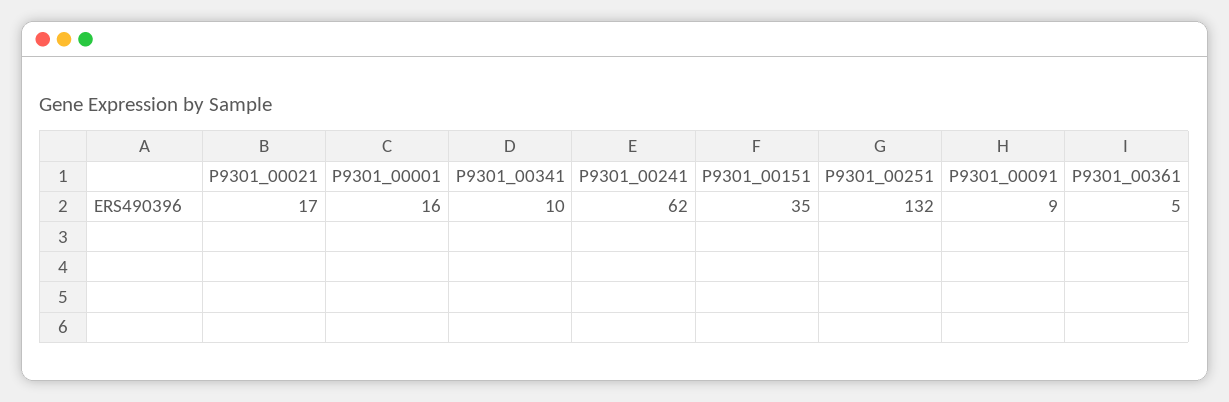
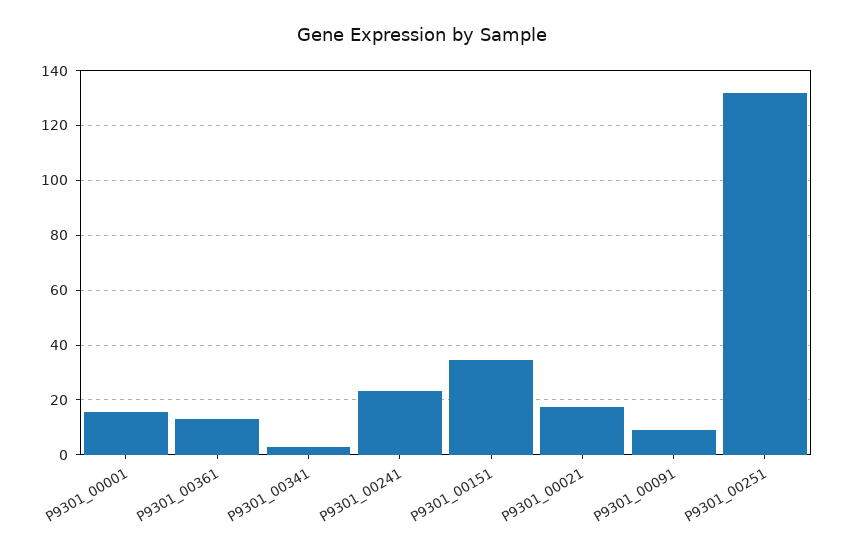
P9301_00341: 10 -> 2.5
P9301_00241: 62 -> 22.5
P9301_00361: 5 -> 12.5

